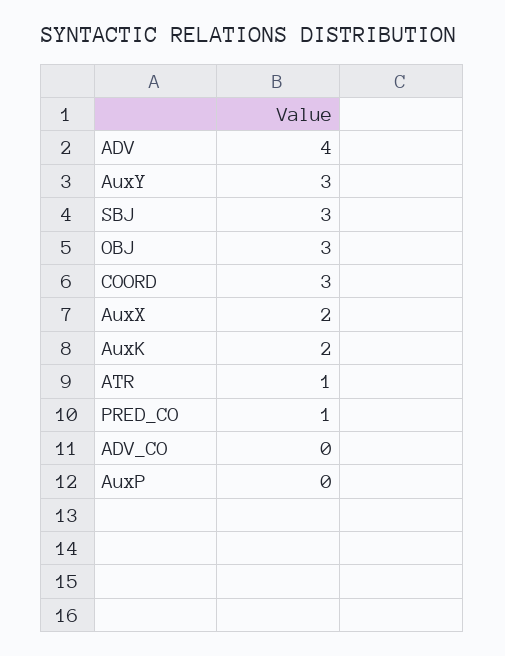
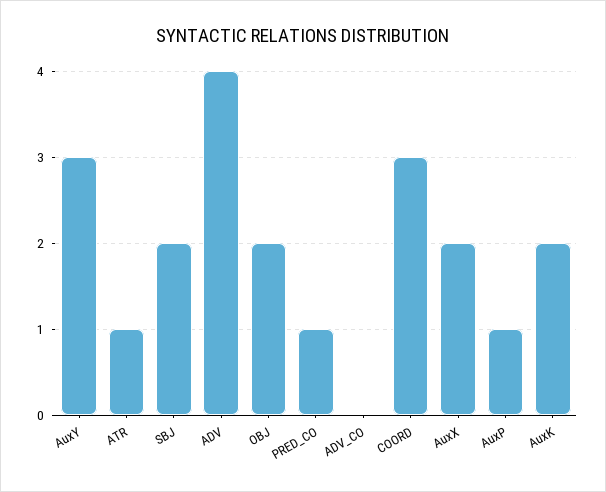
SBJ: 3 -> 2
OBJ: 3 -> 2
AuxP: 0 -> 1

